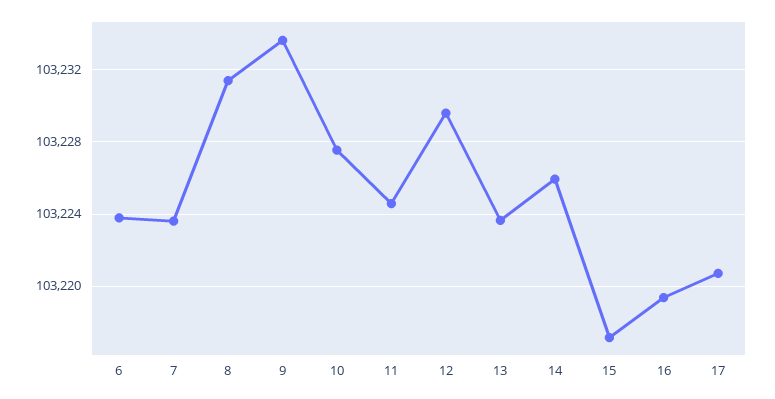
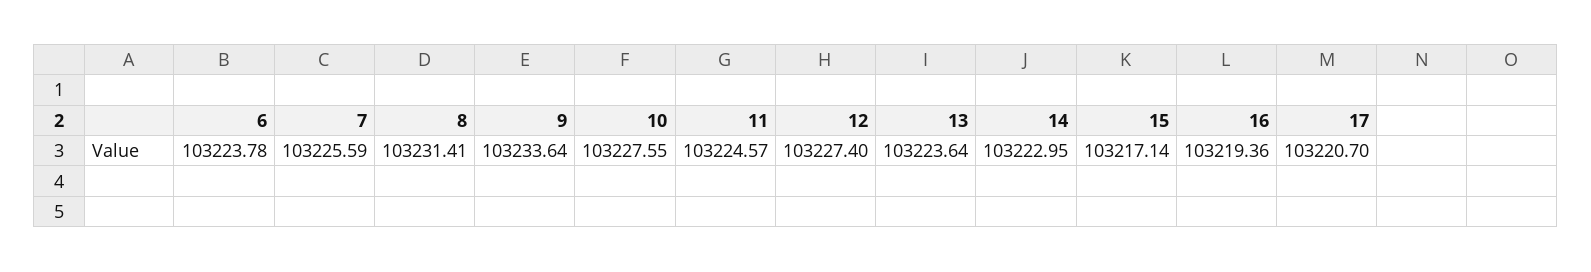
7: 103223.5 -> 103225.59
12: 103229.5 -> 103227.4
14: 103226 -> 103222.95

